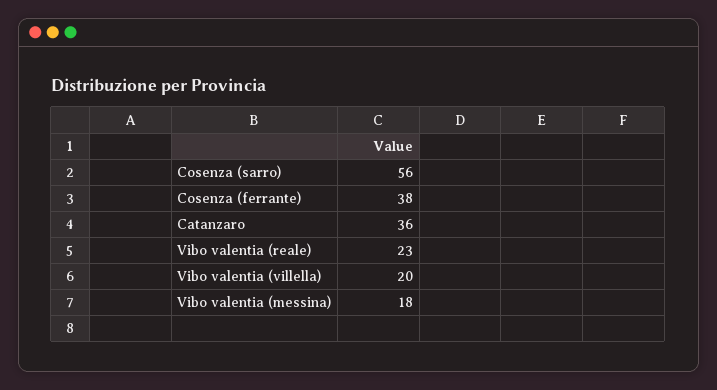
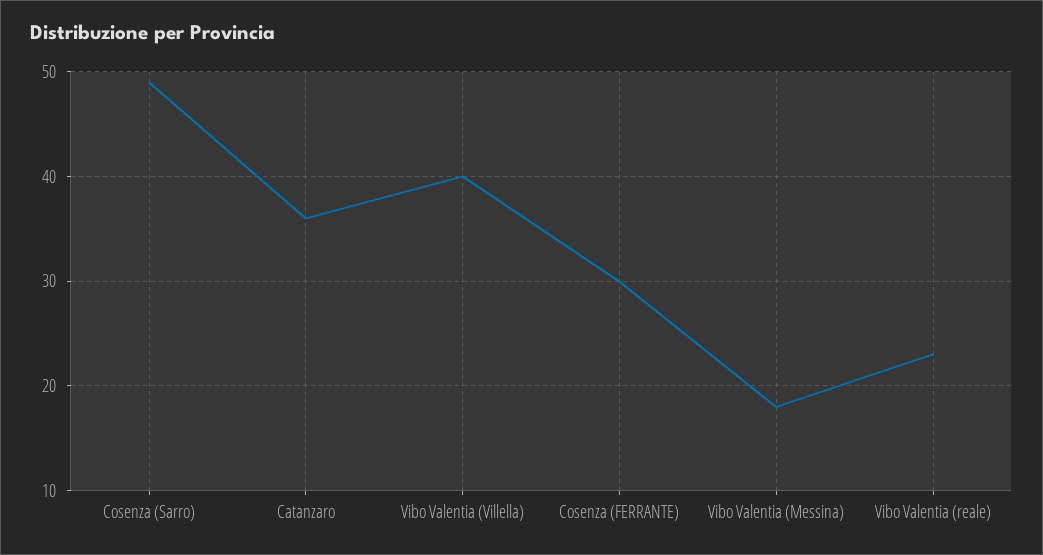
Cosenza (sarro): 56 -> 49
Cosenza (ferrante): 38 -> 30
Vibo valentia (villella): 20 -> 40

